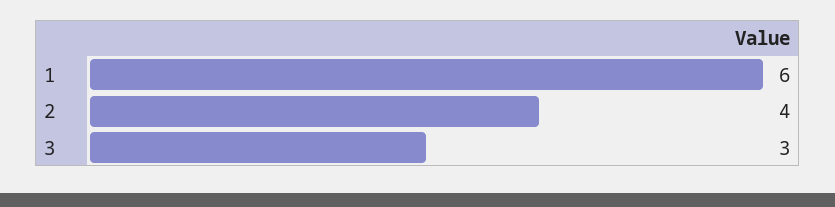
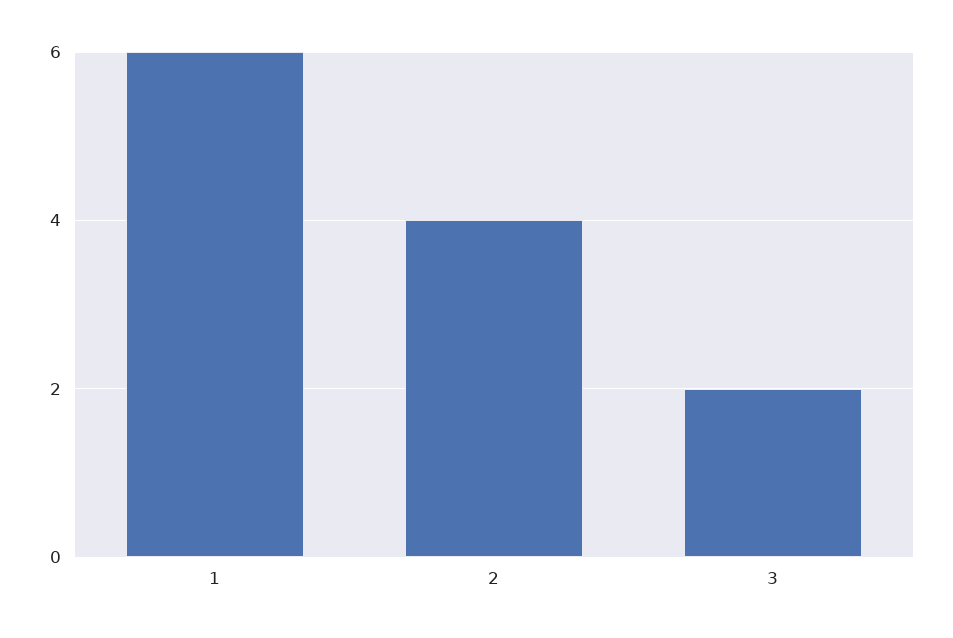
3: 3 -> 2

